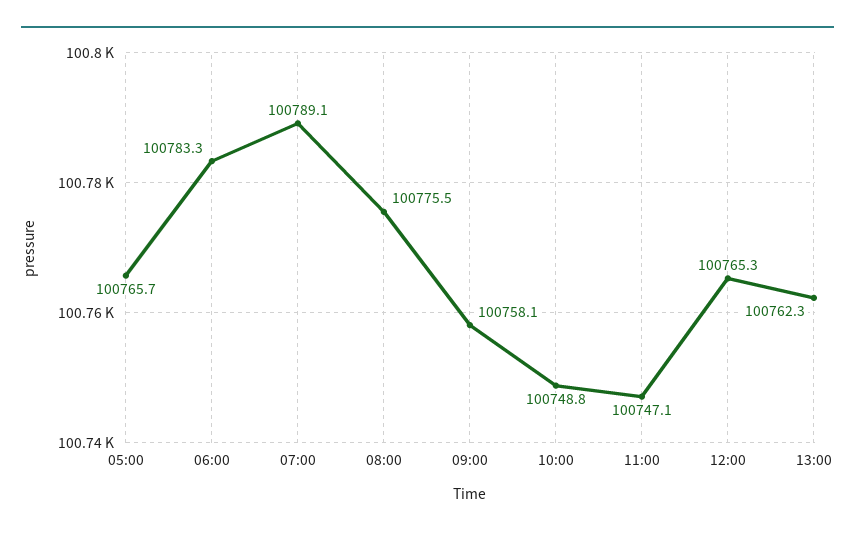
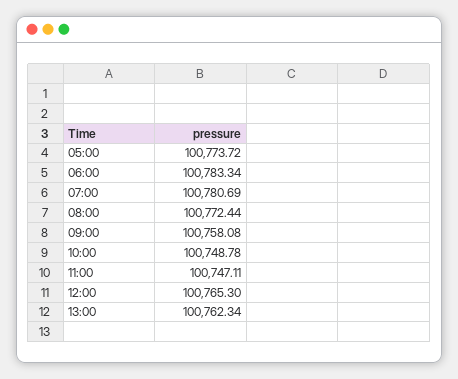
05:00: 100765.7 -> 100773.72
07:00: 100789.1 -> 100780.69
08:00: 100775.5 -> 100772.44

